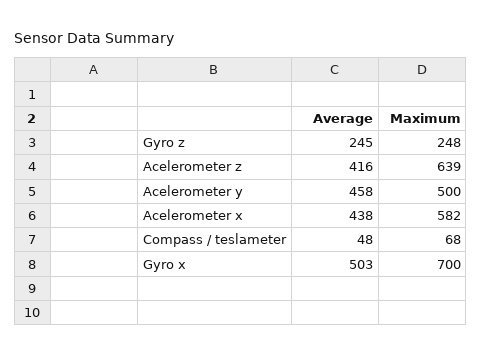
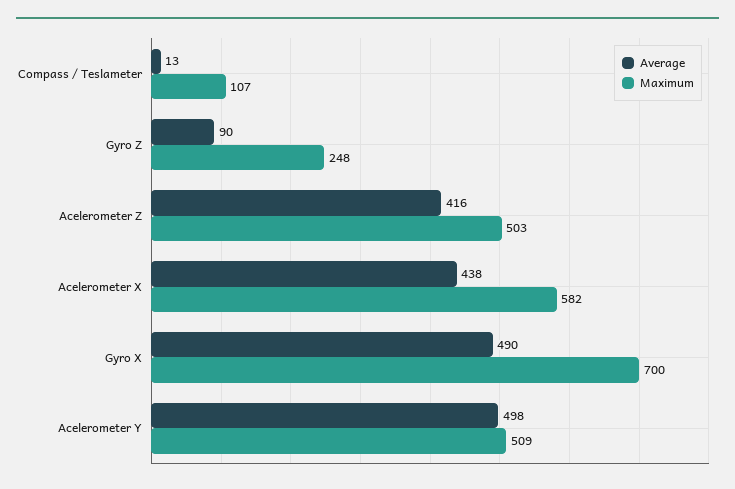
Average, Gyro z: 245 -> 90
Maximum, Acelerometer z: 639 -> 503
Average, Acelerometer y: 458 -> 498
Maximum, Acelerometer y: 500 -> 509
Average, Compass / teslameter: 48 -> 13
Maximum, Compass / teslameter: 68 -> 107
Average, Gyro x: 503 -> 490

